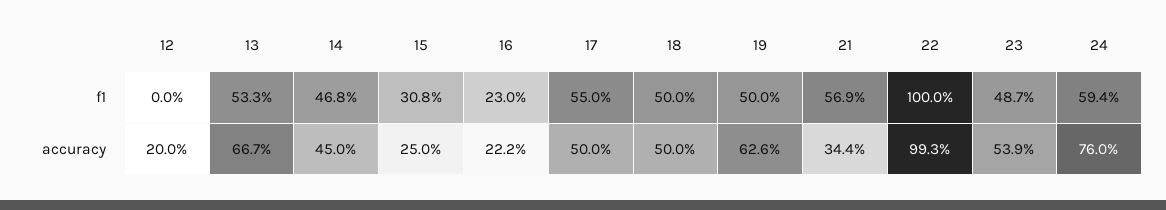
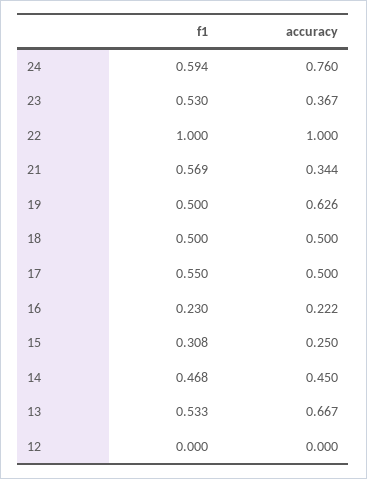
23, f1: 0.487 -> 0.53
12, accuracy: 0.2 -> 0
22, accuracy: 0.993 -> 1
23, accuracy: 0.539 -> 0.367

